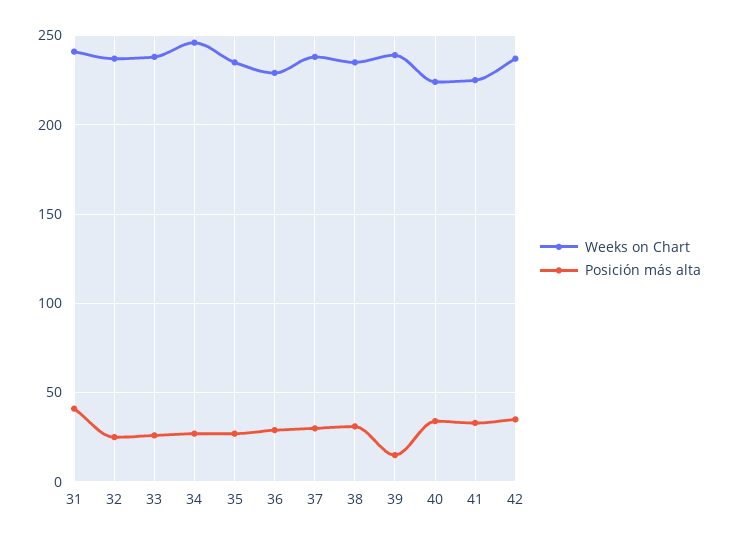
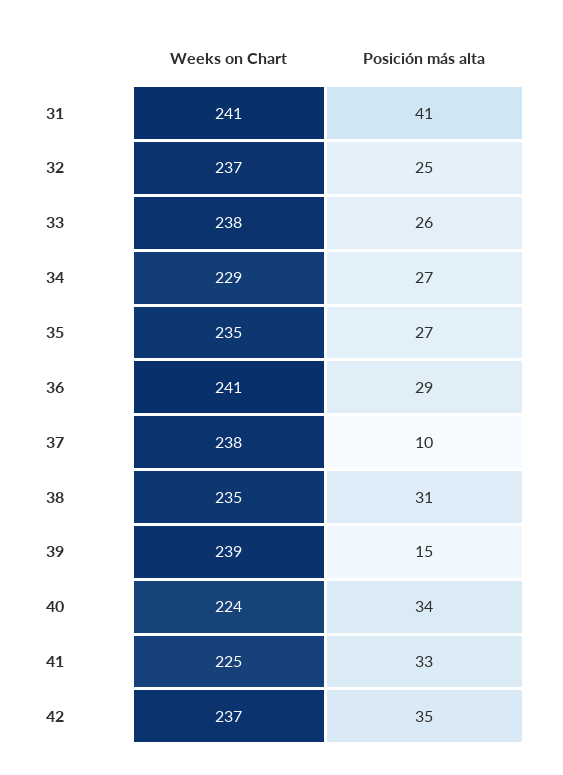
Weeks on Chart, 34: 245 -> 229
Weeks on Chart, 36: 230 -> 241
Posición más alta, 37: 30 -> 10

